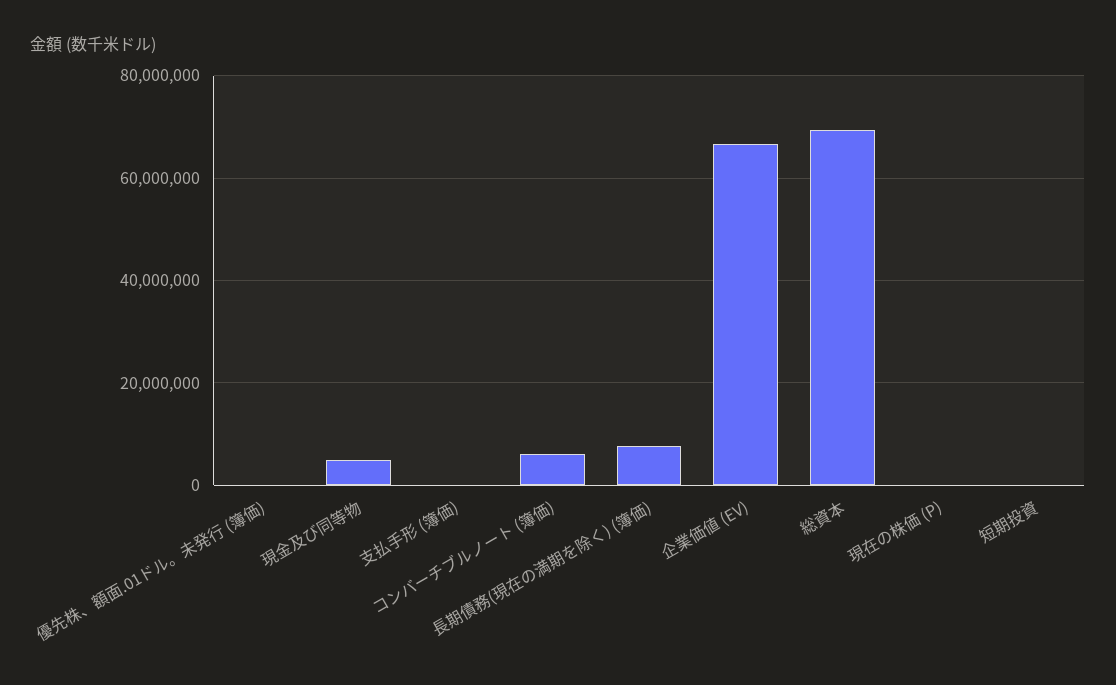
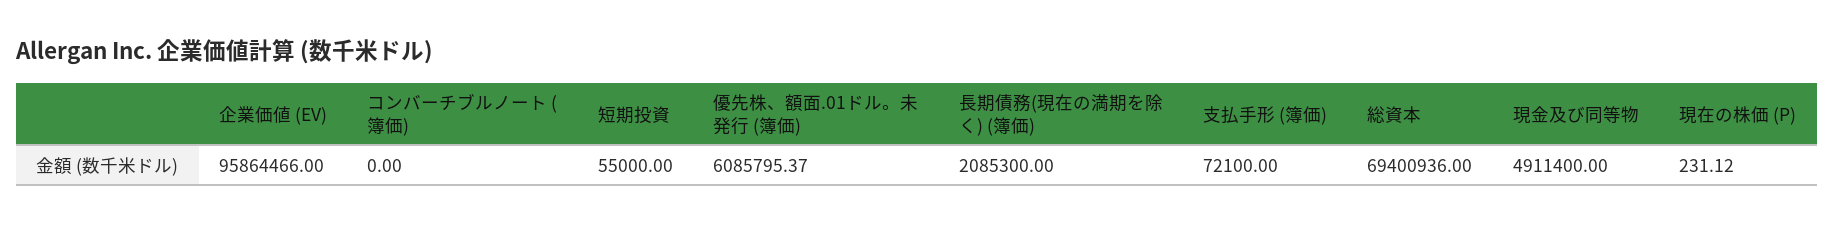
優先株、額面.01ドル。未発行 (簿価): 0 -> 6085795.37
コンバーチブルノート (簿価): 6000000 -> 0
長期債務(現在の満期を除く) (簿価): 8000000 -> 2085300
企業価値 (EV): 66000000 -> 95864466

